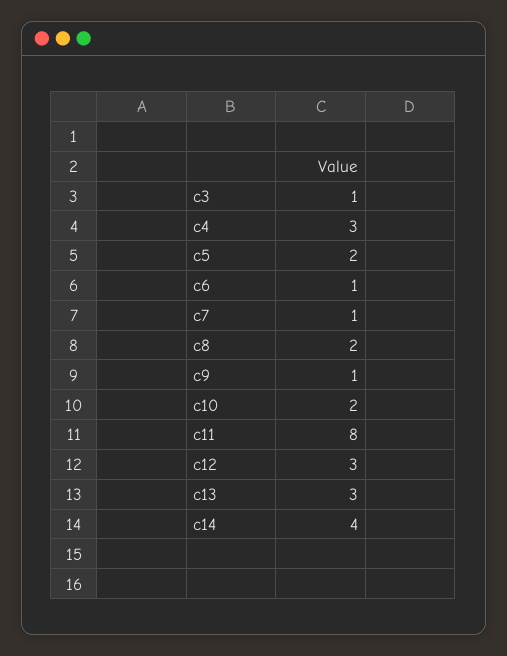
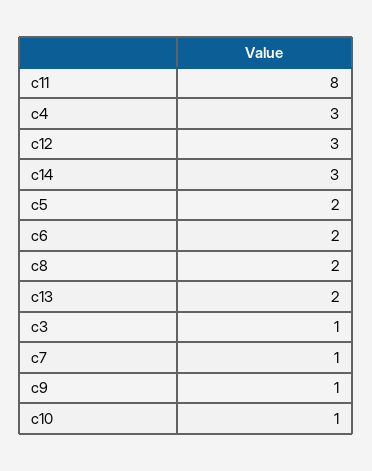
c6: 1 -> 2
c10: 2 -> 1
c13: 3 -> 2
c14: 4 -> 3

